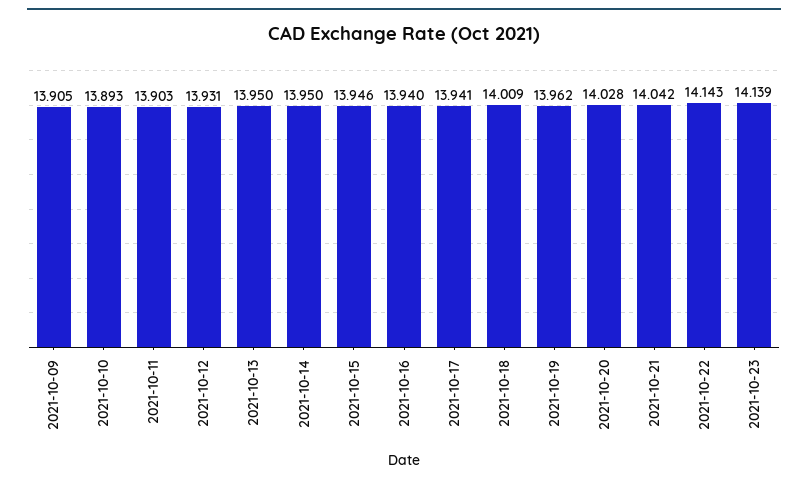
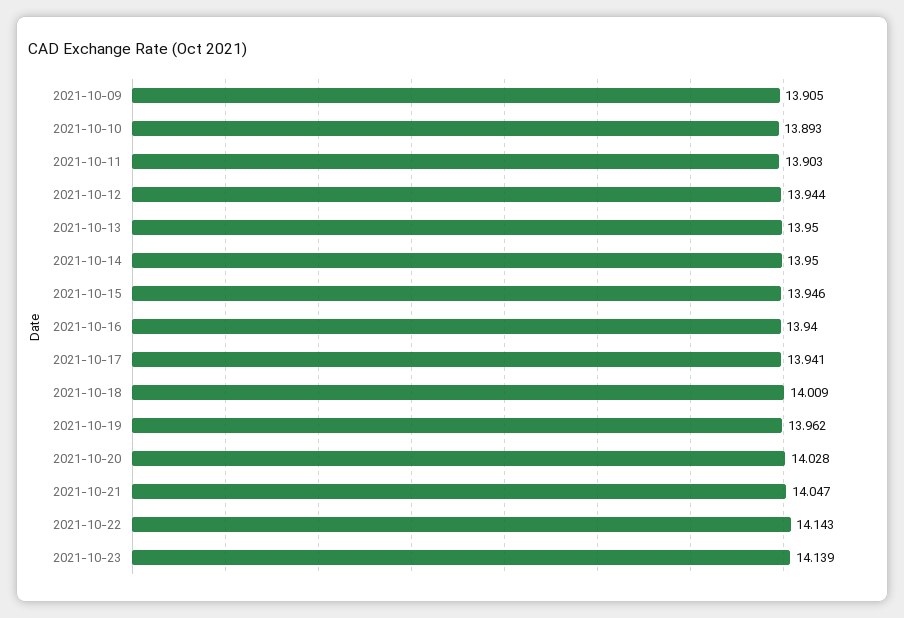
2021-10-12: 13.931 -> 13.944
2021-10-21: 14.042 -> 14.047

